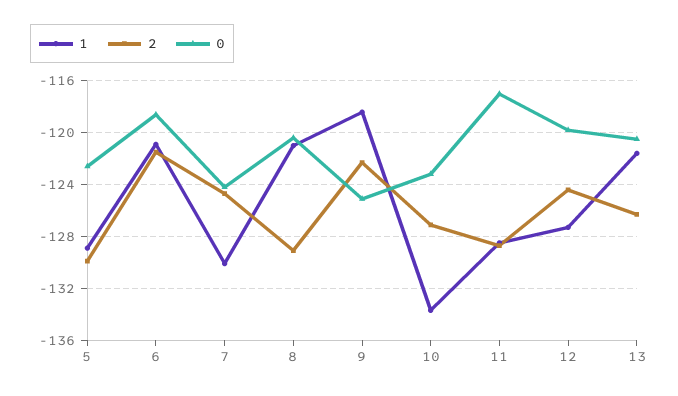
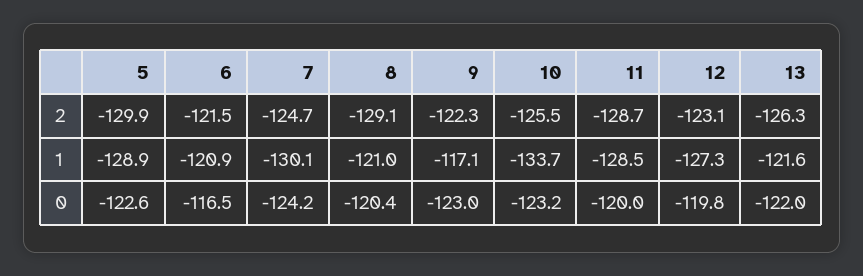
0, 6: -118.5 -> -116.5
1, 9: -118.5 -> -117.1
0, 9: -125 -> -123
2, 10: -127 -> -125.5
0, 11: -117 -> -120
2, 12: -124.5 -> -123.1
0, 13: -120.5 -> -122

